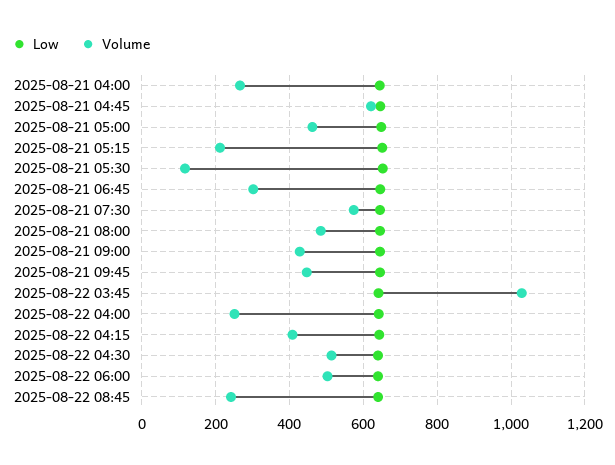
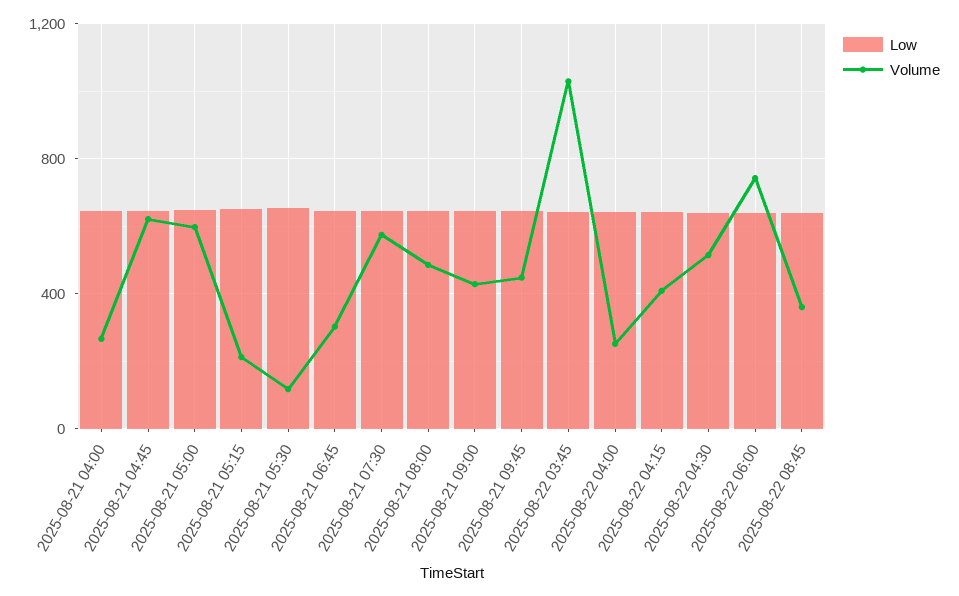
Volume, 2025-08-21 05:00: 460 -> 600
Volume, 2025-08-22 06:00: 500 -> 750
Volume, 2025-08-22 08:45: 240 -> 350

